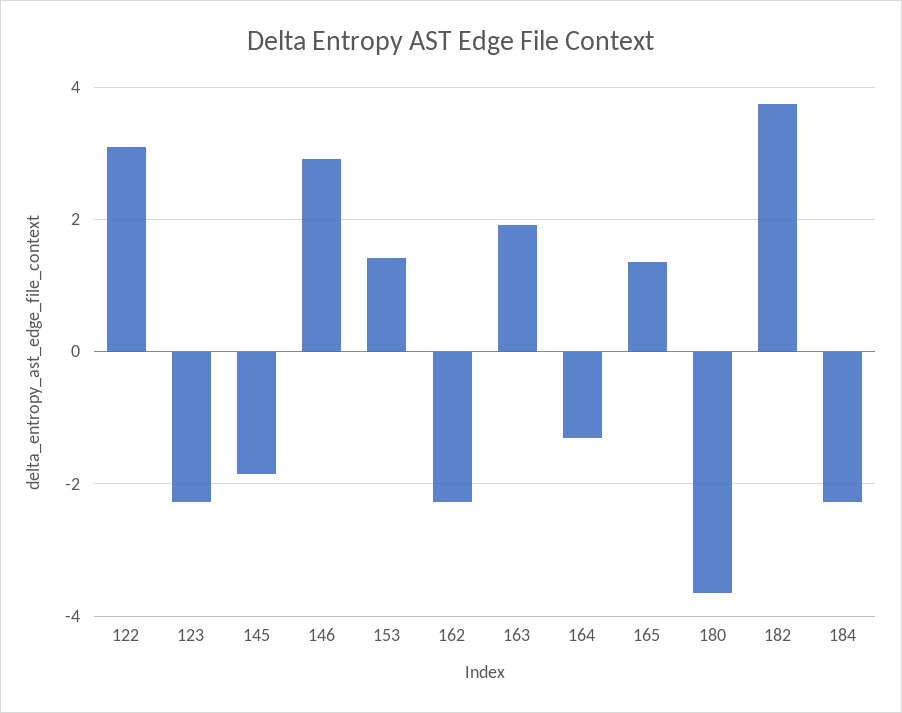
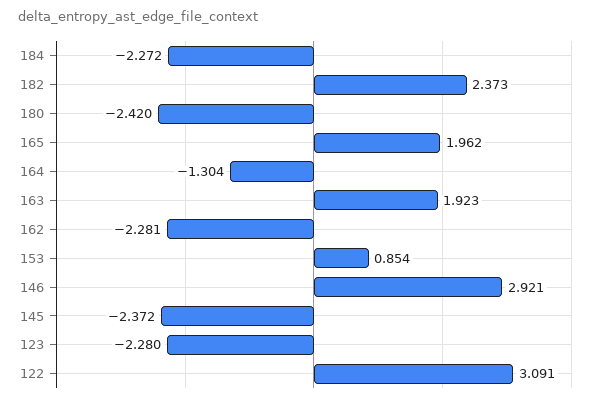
145: -1.8 -> -2.372
153: 1.4 -> 0.854
165: 1.4 -> 1.962
180: -3.6 -> -2.42
182: 3.8 -> 2.373

